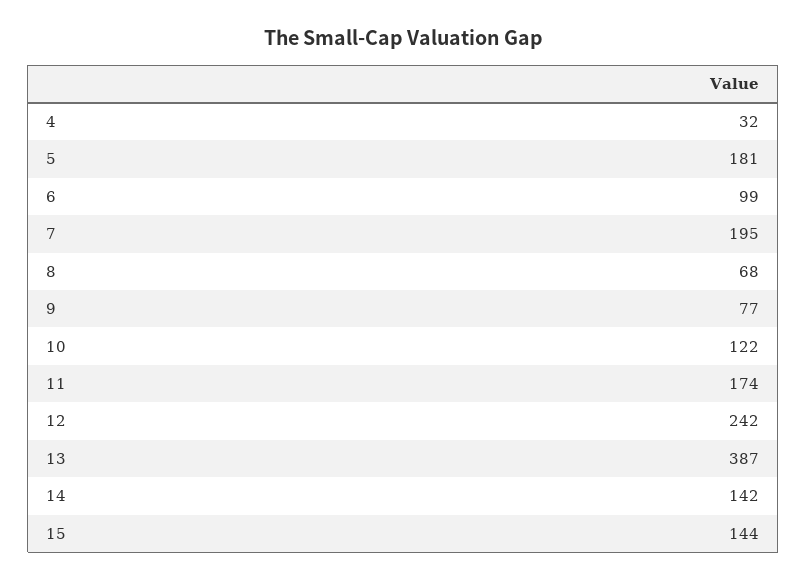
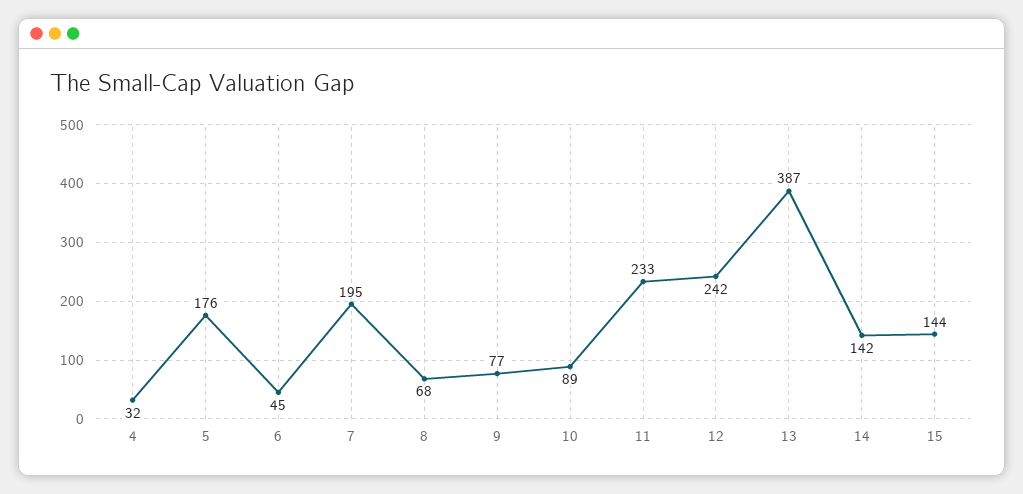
5: 181 -> 176
6: 99 -> 45
10: 122 -> 89
11: 174 -> 233

